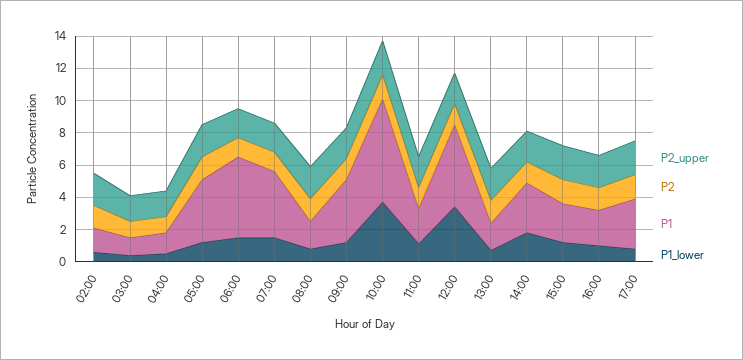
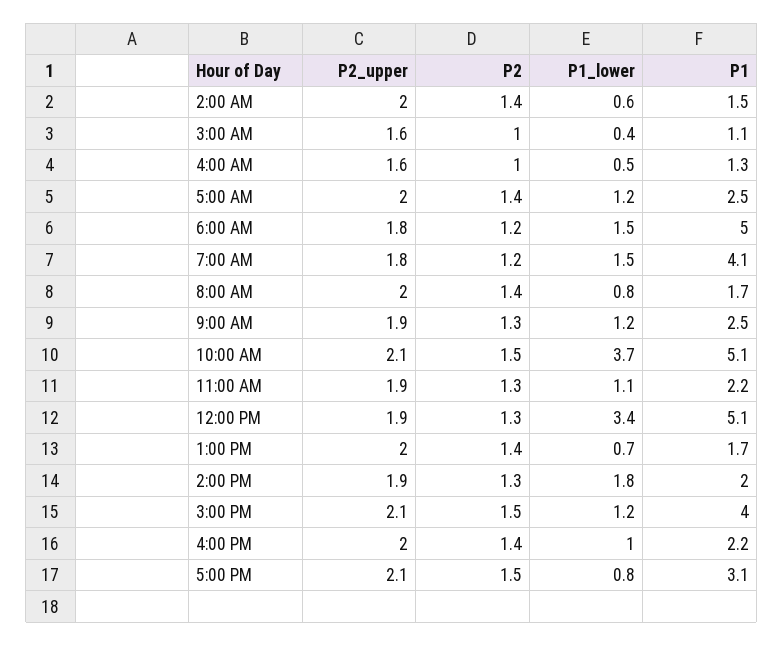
P1, 05:00: 4 -> 2.5
P1, 09:00: 4 -> 2.5
P1, 10:00: 6.5 -> 5.1
P1, 14:00: 3 -> 2
P1, 15:00: 2.5 -> 4

